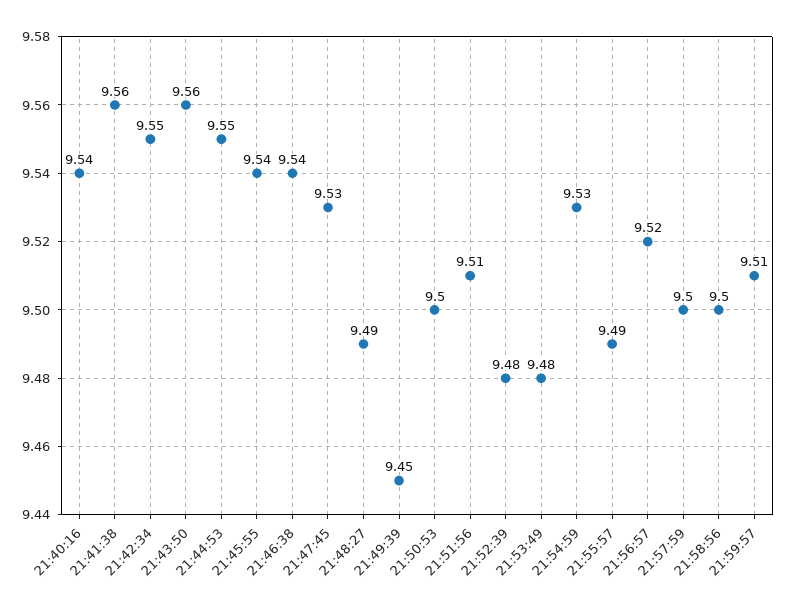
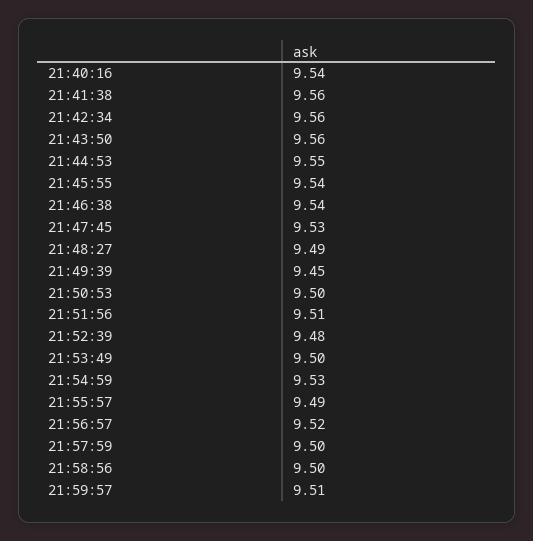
21:42:34: 9.55 -> 9.56
21:53:49: 9.48 -> 9.5

